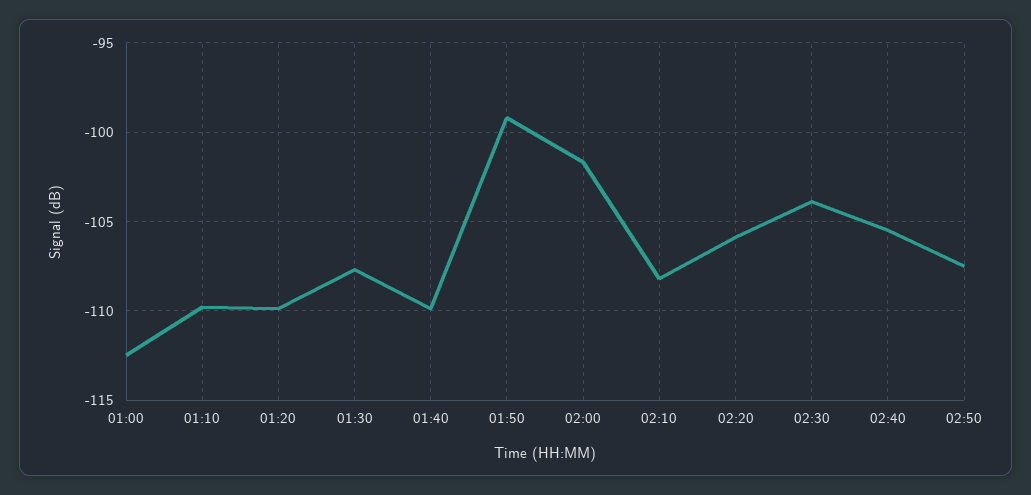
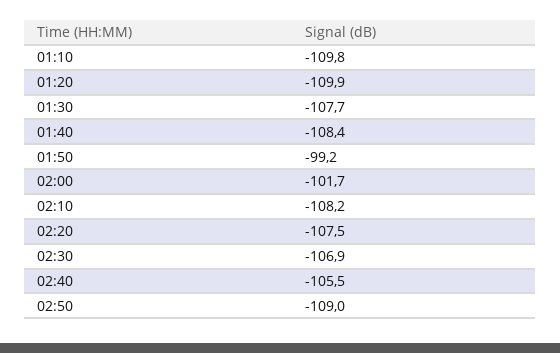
01:00: -112.5 -> none
01:40: -110 -> -108.4
02:20: -106 -> -107.5
02:30: -104 -> -106.9
02:50: -107.5 -> -109

